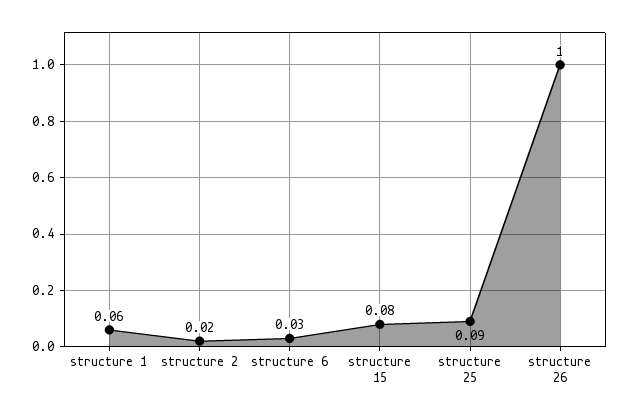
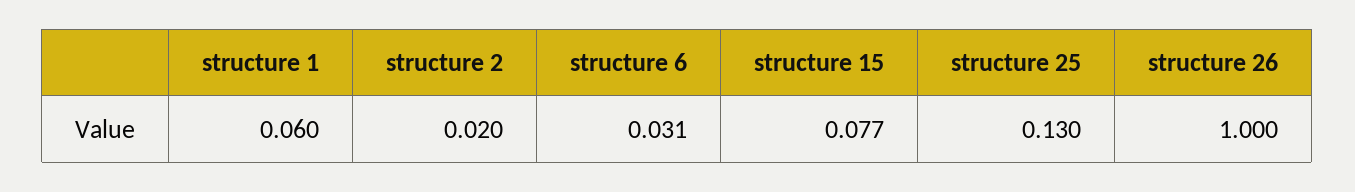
structure 25: 0.09 -> 0.13

